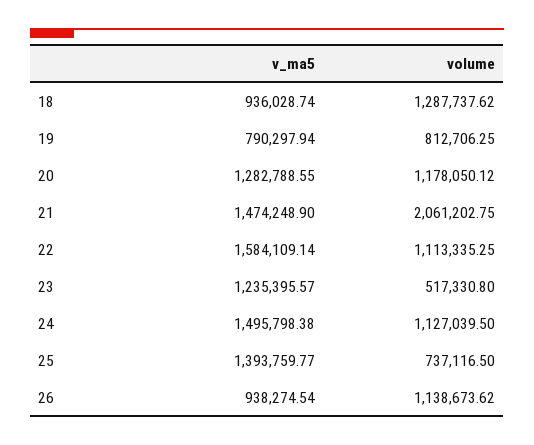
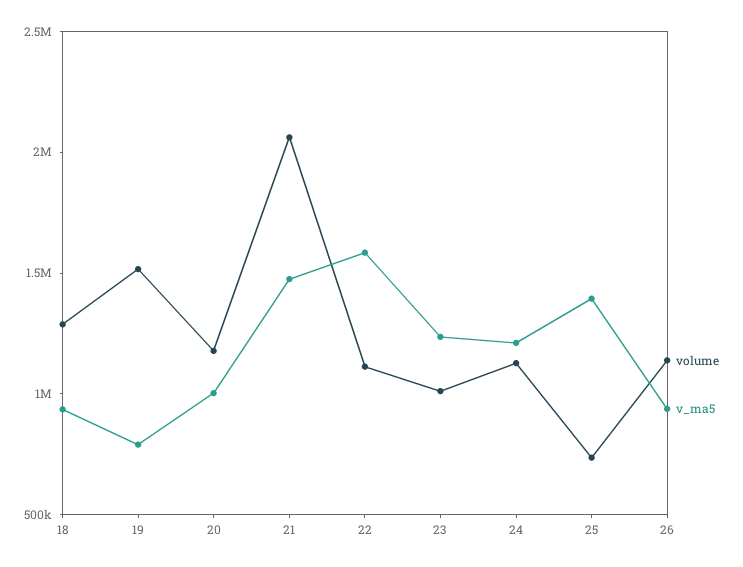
volume, 19: 812706.25 -> 1500000
v_ma5, 20: 1282788.55 -> 1000000
volume, 23: 517330.8 -> 1000000
v_ma5, 24: 1495798.38 -> 1200000

